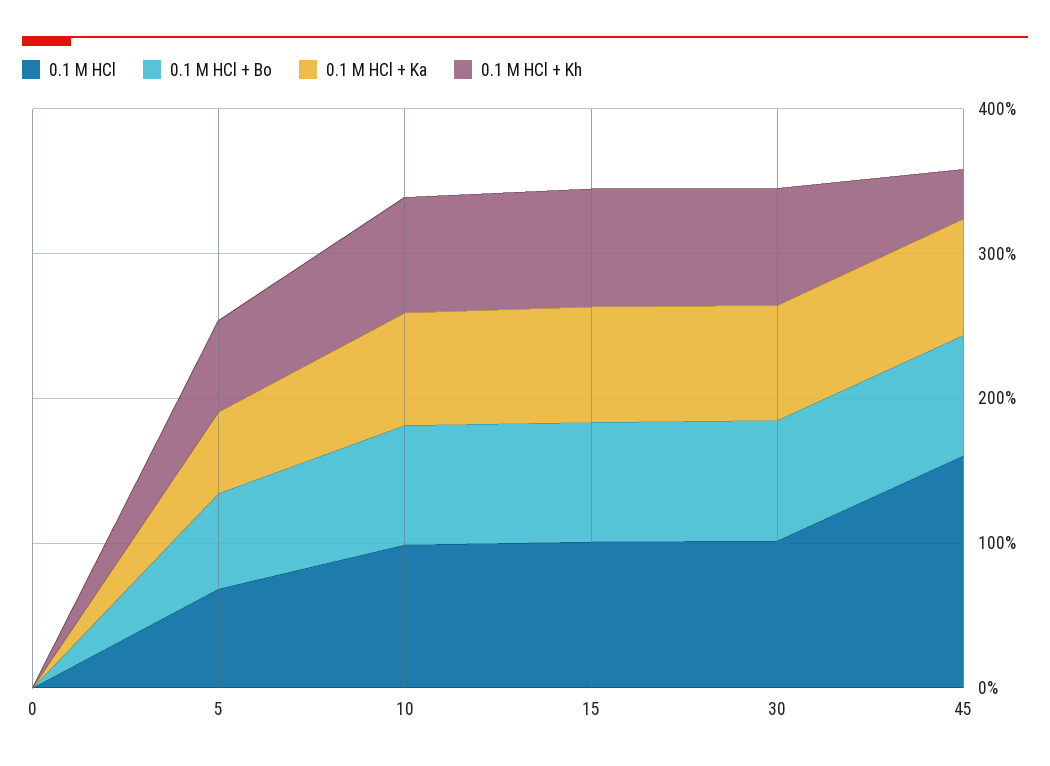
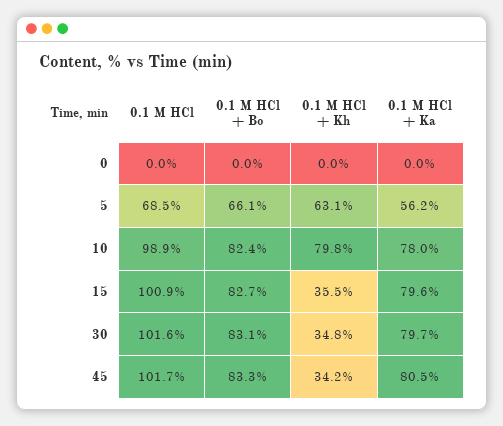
0.1 M HCl + Kh, 15: 80 -> 35.5
0.1 M HCl + Kh, 30: 80 -> 34.8
0.1 M HCl, 45: 160 -> 101.7

